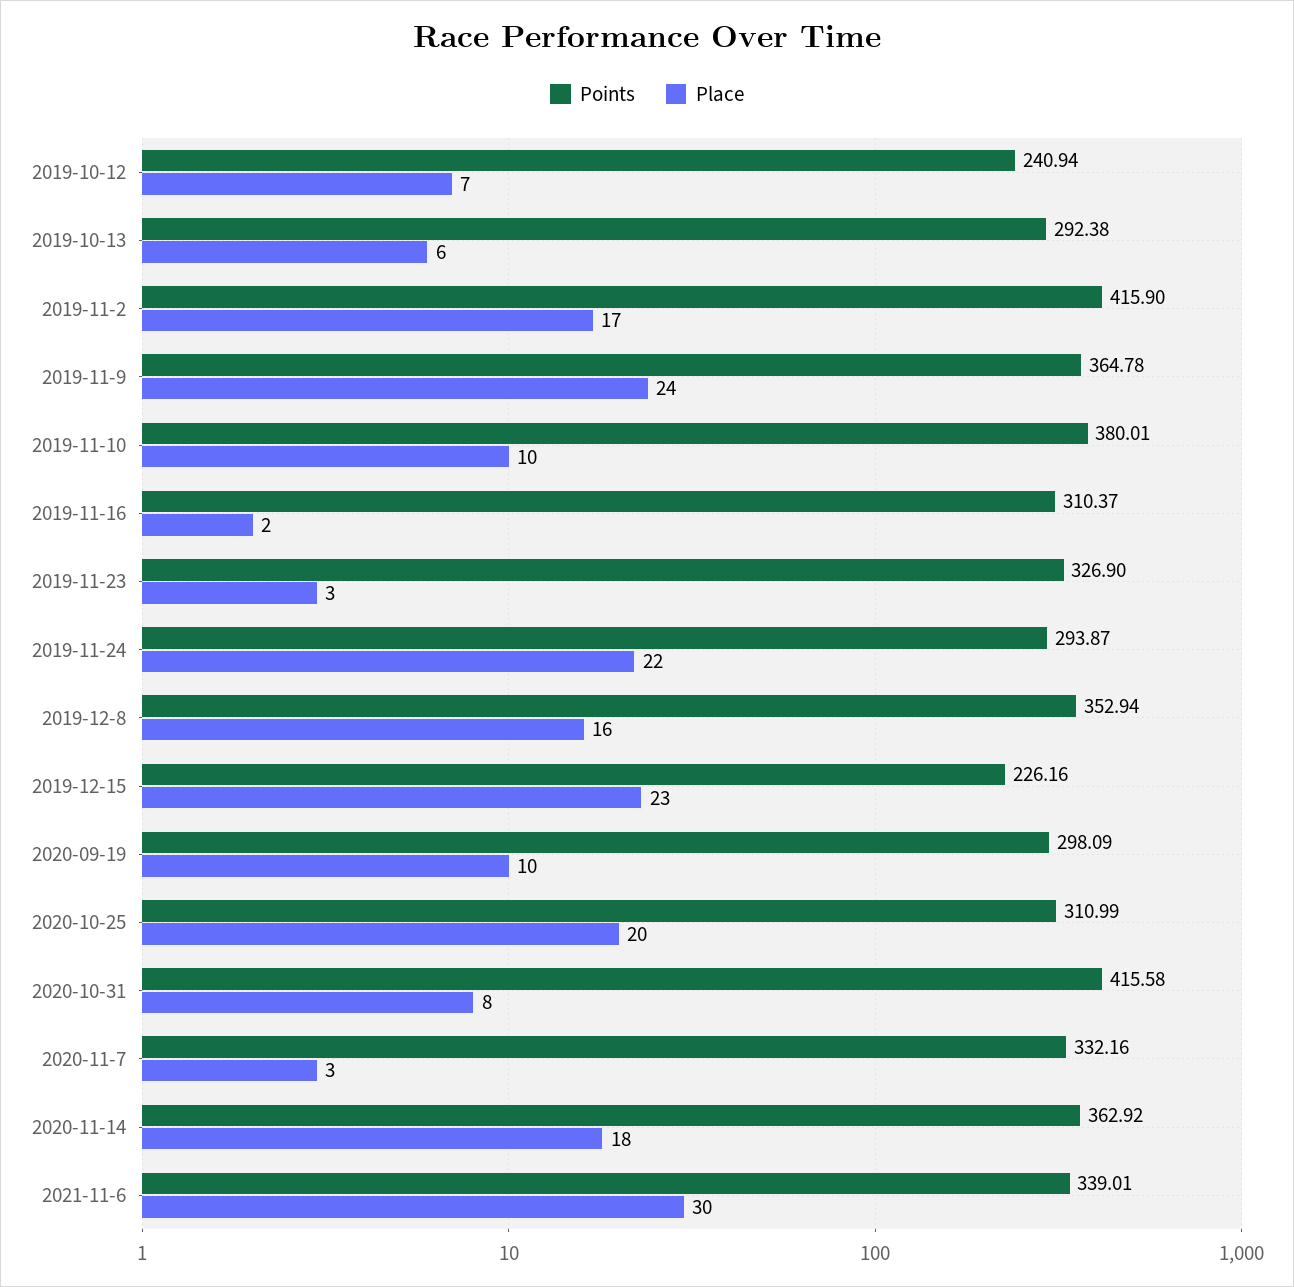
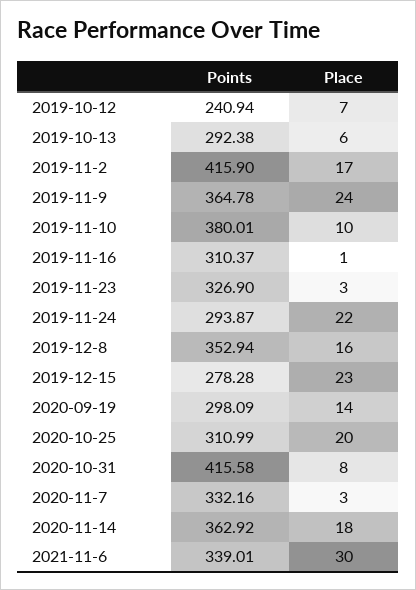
Place, 2019-11-16: 2 -> 1
Points, 2019-12-15: 226.16 -> 278.28
Place, 2020-09-19: 10 -> 14

